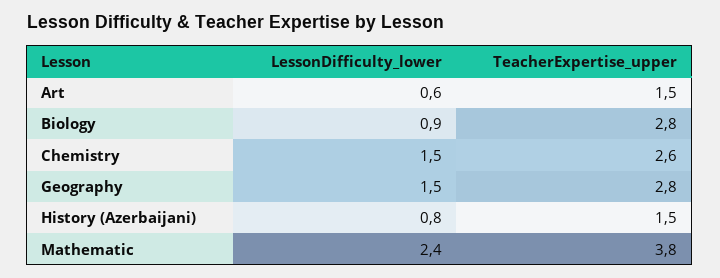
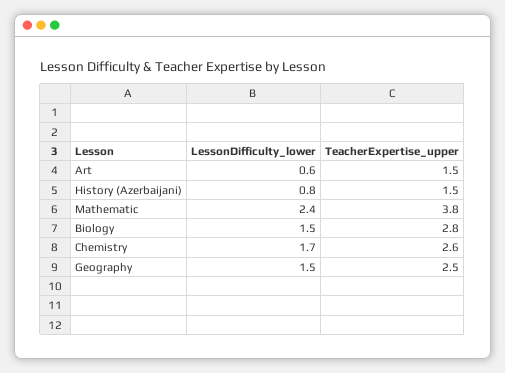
LessonDifficulty_lower, Biology: 0.9 -> 1.5
LessonDifficulty_lower, Chemistry: 1.5 -> 1.7
TeacherExpertise_upper, Geography: 2.8 -> 2.5

